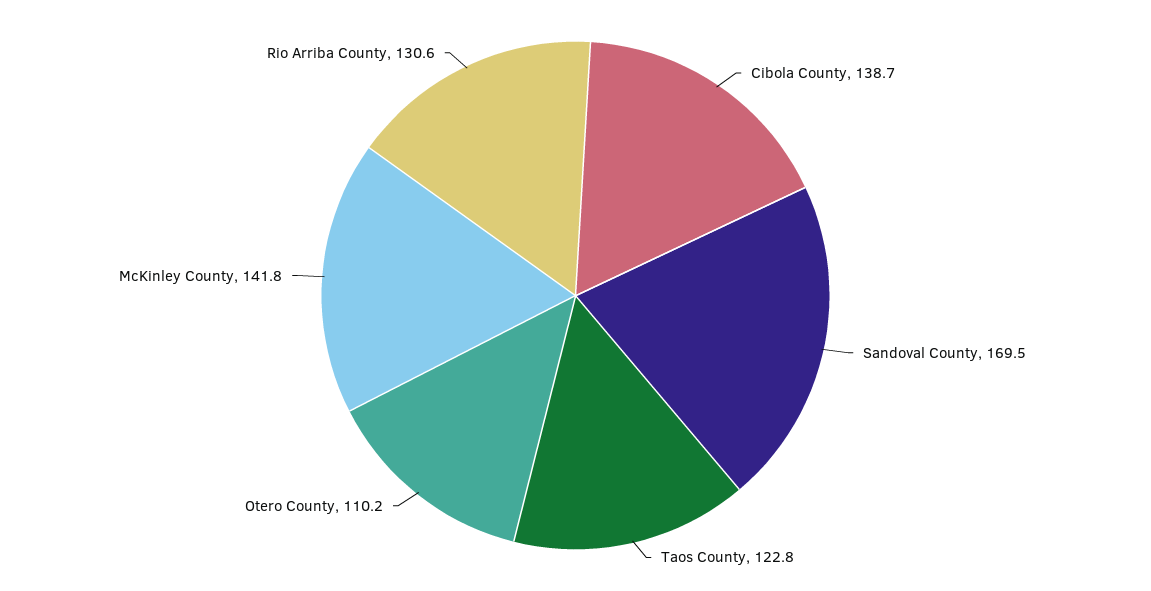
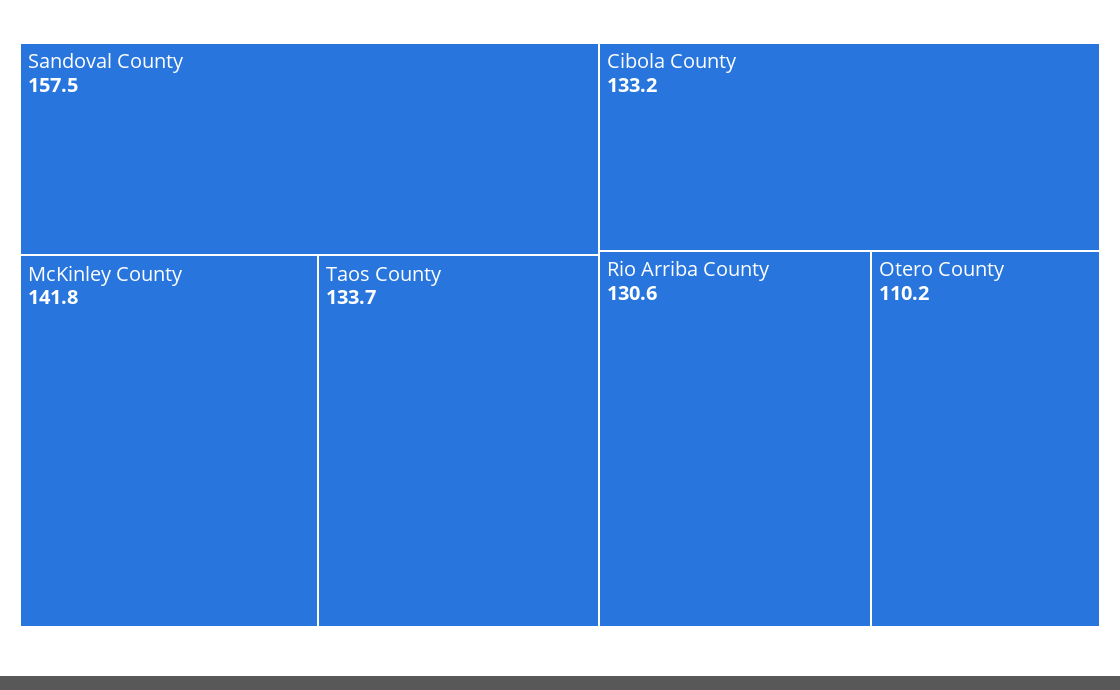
Cibola County: 138.7 -> 133.2
Sandoval County: 169.5 -> 157.5
Taos County: 122.8 -> 133.7

